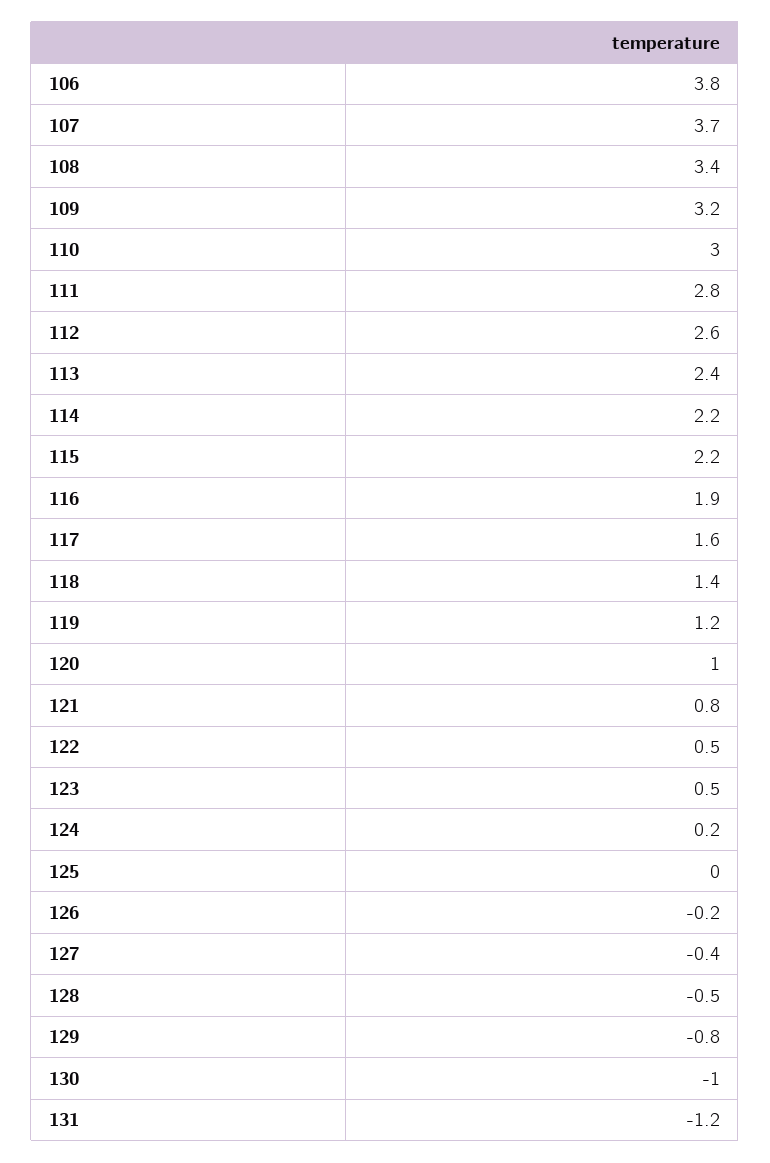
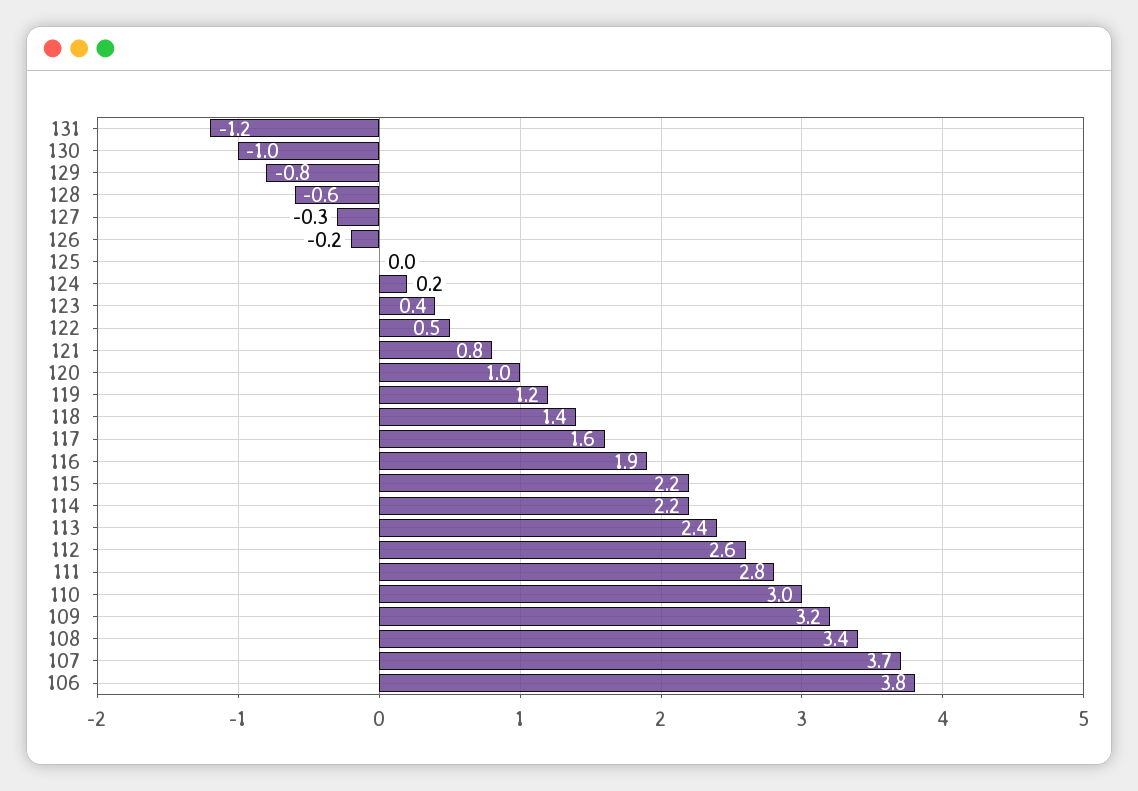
123: 0.5 -> 0.4
127: -0.4 -> -0.3
128: -0.5 -> -0.6

